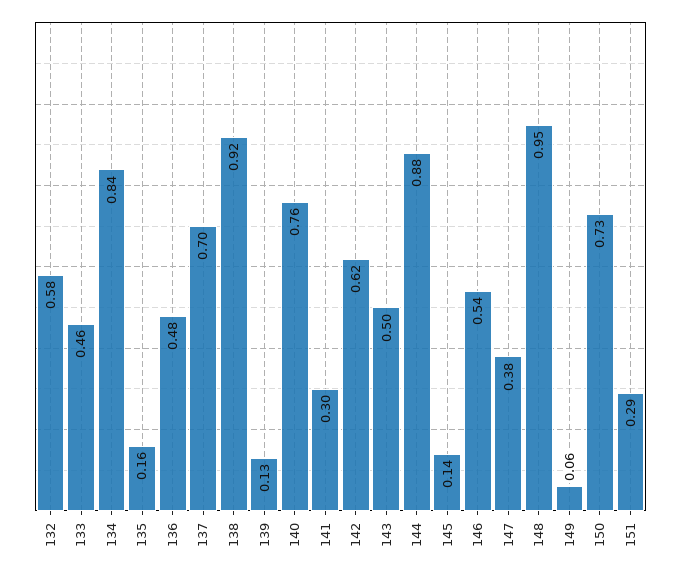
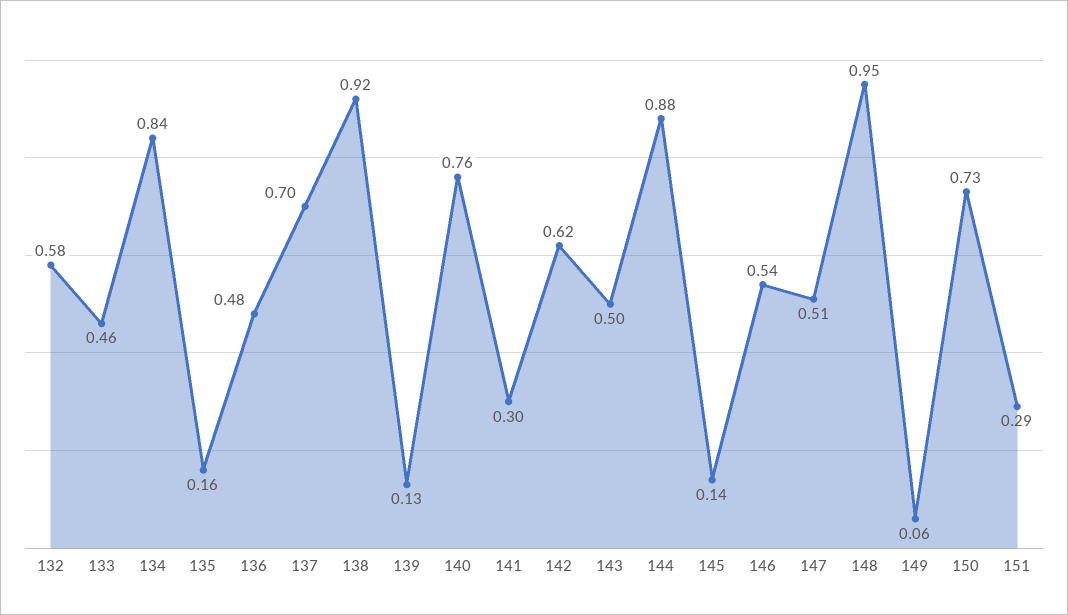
147: 0.38 -> 0.51

